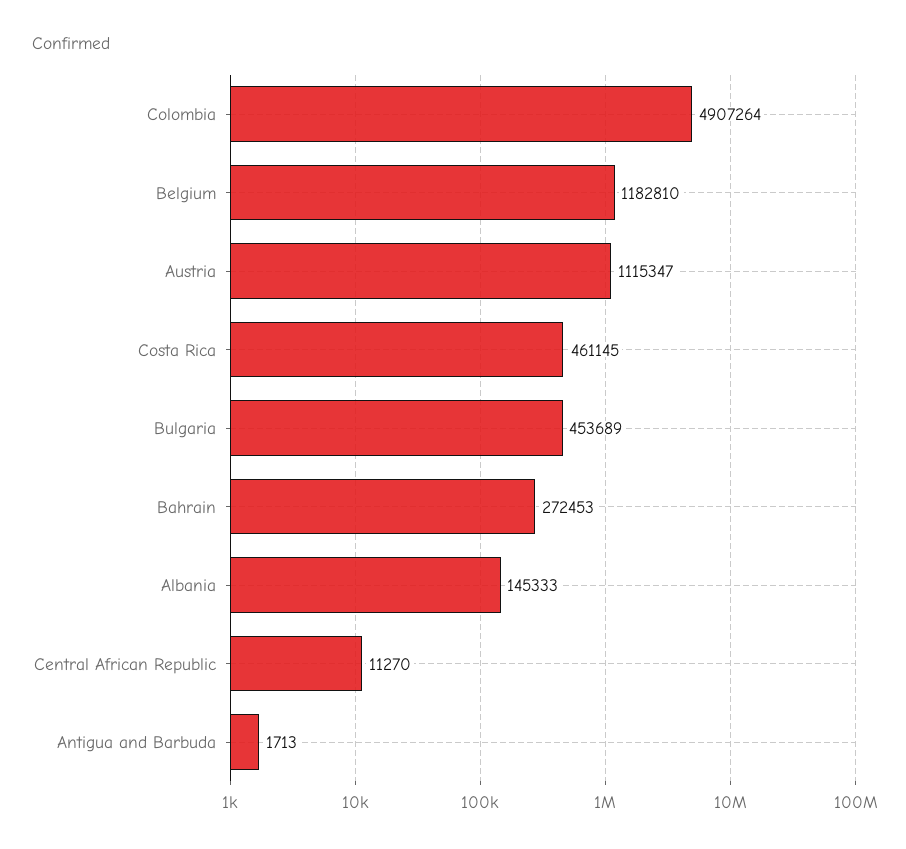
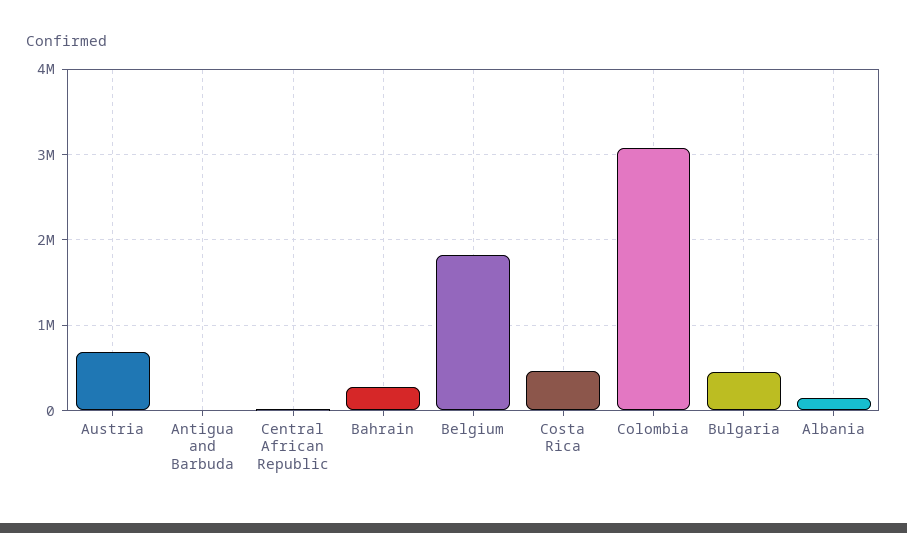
Colombia: 4907264 -> 3100000
Belgium: 1182810 -> 1800000
Austria: 1115347 -> 700000

